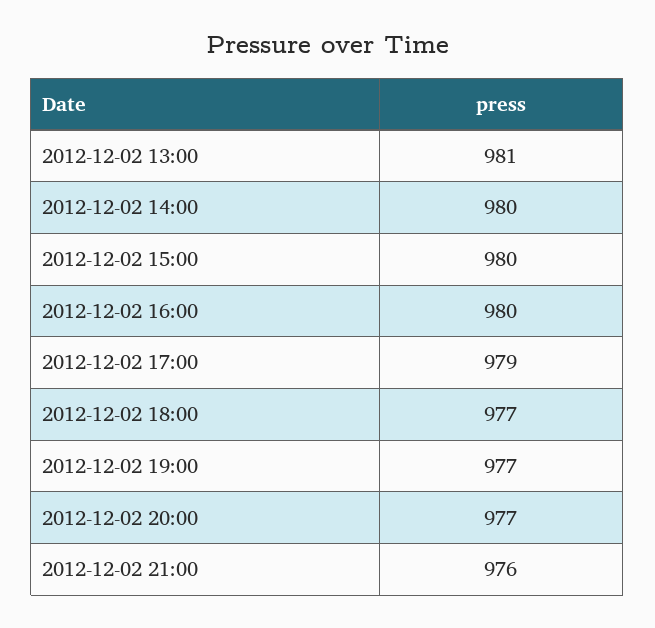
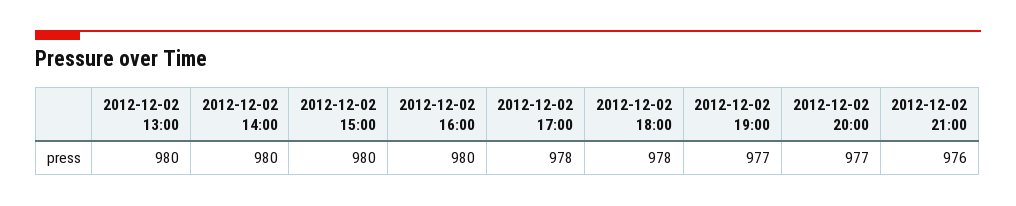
2012-12-02 13:00: 981 -> 980
2012-12-02 17:00: 979 -> 978
2012-12-02 18:00: 977 -> 978

